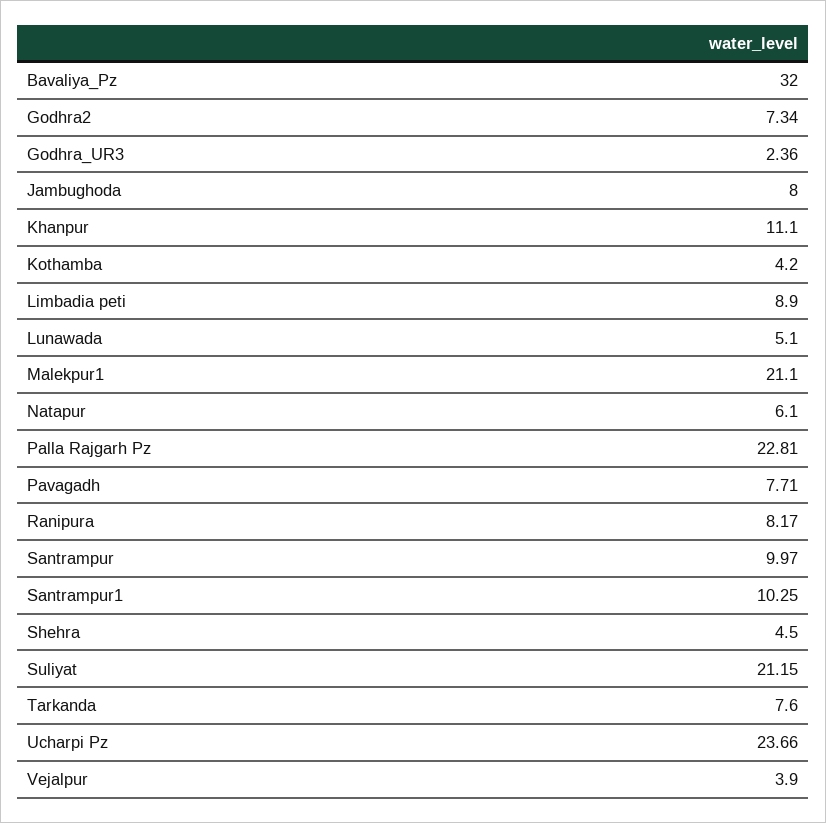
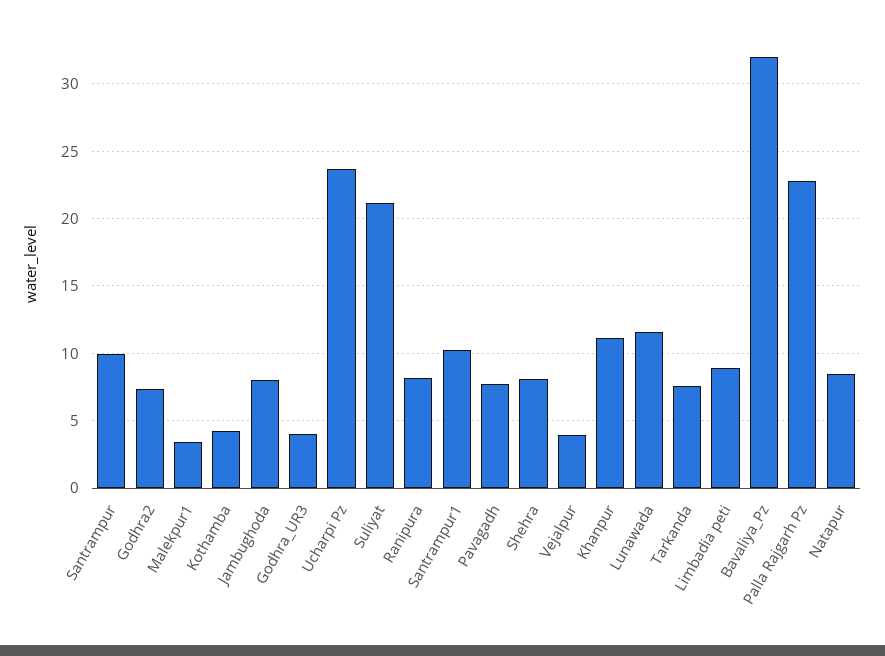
Godhra_UR3: 2.36 -> 4
Lunawada: 5.1 -> 11.5
Malekpur1: 21.1 -> 3.5
Natapur: 6.1 -> 8.5
Shehra: 4.5 -> 8

